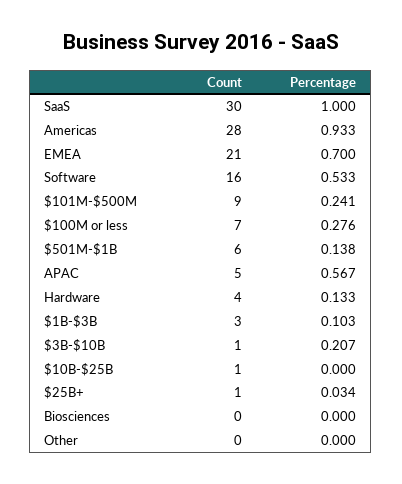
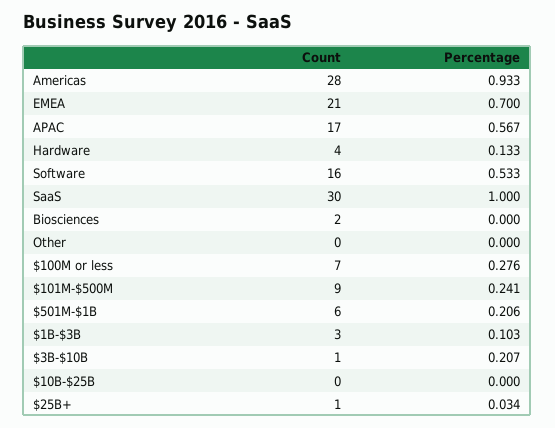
Percentage, $501M-$1B: 0.138 -> 0.206
Count, APAC: 5 -> 17
Count, $10B-$25B: 1 -> 0
Count, Biosciences: 0 -> 2

